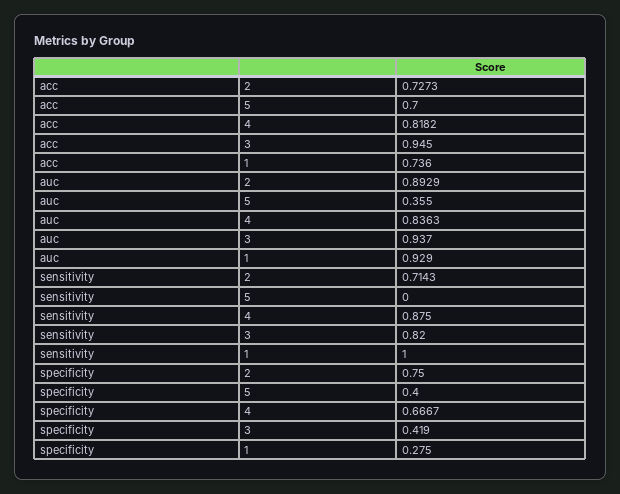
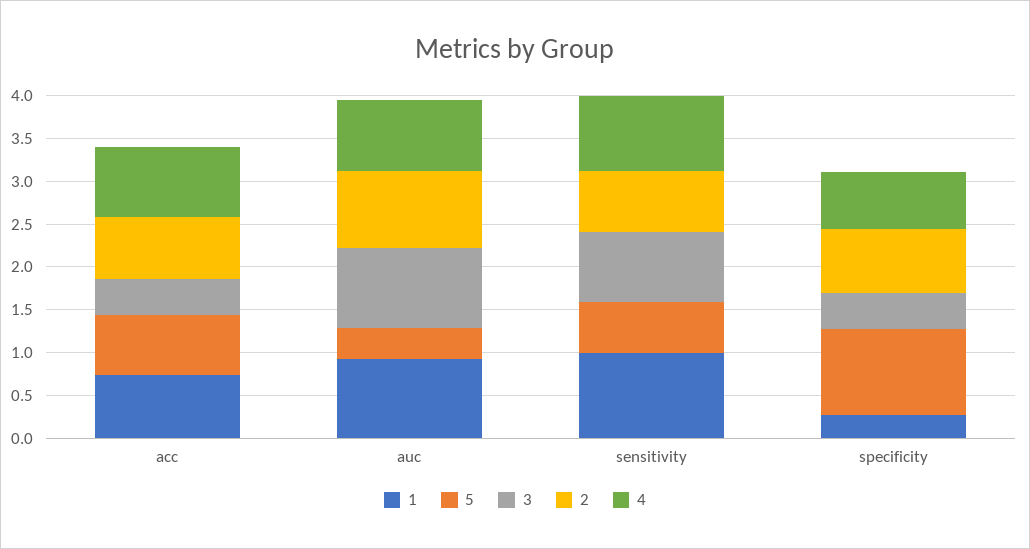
3, acc: 0.945 -> 0.4
5, sensitivity: 0 -> 0.6
5, specificity: 0.4 -> 1

